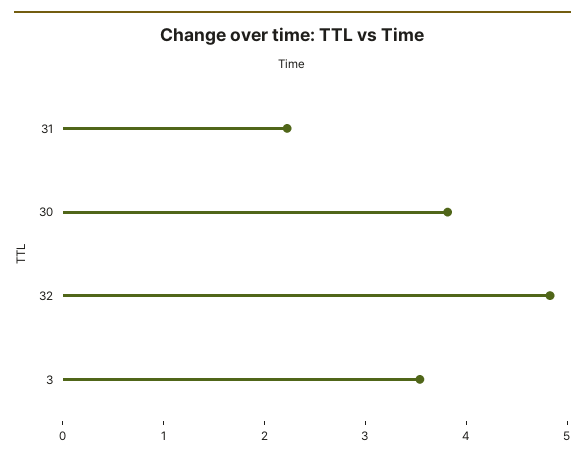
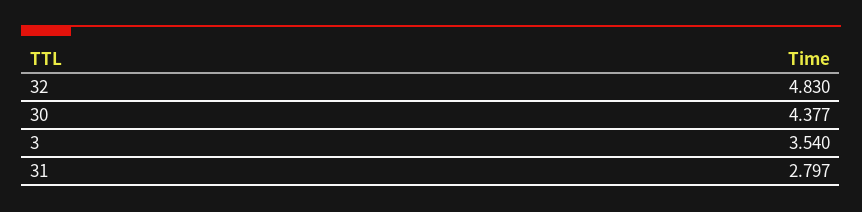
31: 2.2 -> 2.797
30: 3.8 -> 4.377

